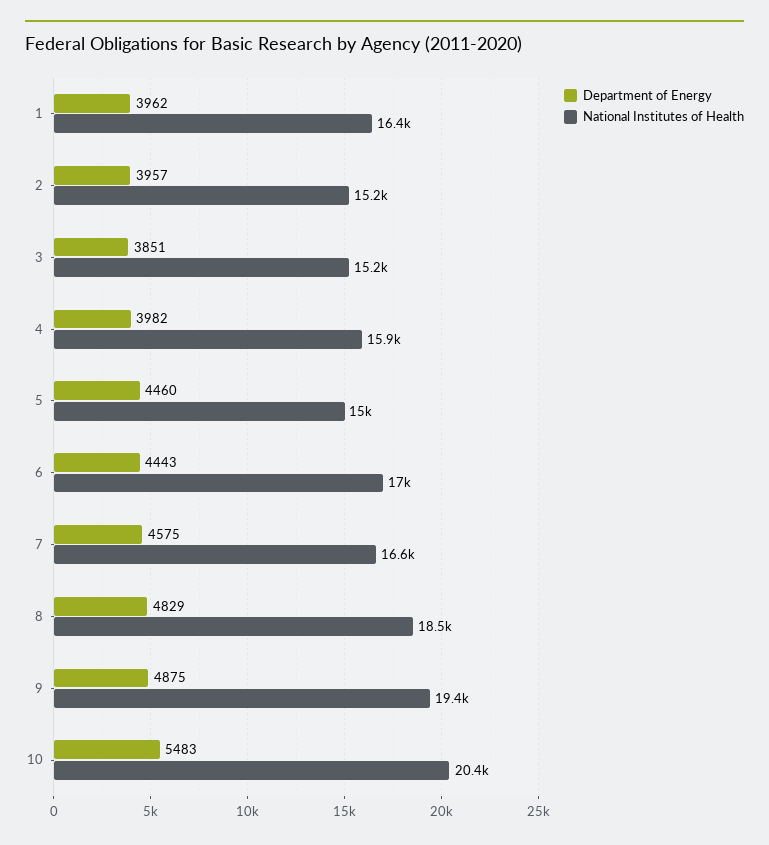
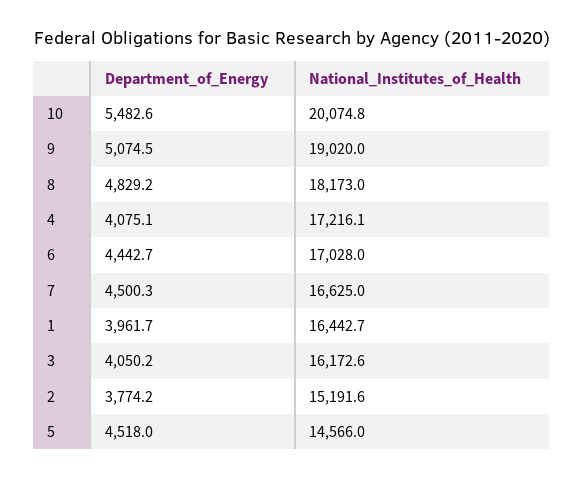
Department of Energy, 2: 3957 -> 3774.2
Department of Energy, 3: 3851 -> 4050.2
National Institutes of Health, 3: 15200 -> 16172.6
Department of Energy, 4: 3982 -> 4075.1
National Institutes of Health, 4: 15900 -> 17216.1
Department of Energy, 5: 4460 -> 4518
National Institutes of Health, 5: 15000 -> 14566
Department of Energy, 7: 4575 -> 4500.3
National Institutes of Health, 8: 18500 -> 18173
Department of Energy, 9: 4875 -> 5074.5
National Institutes of Health, 9: 19400 -> 19020
National Institutes of Health, 10: 20400 -> 20074.8

